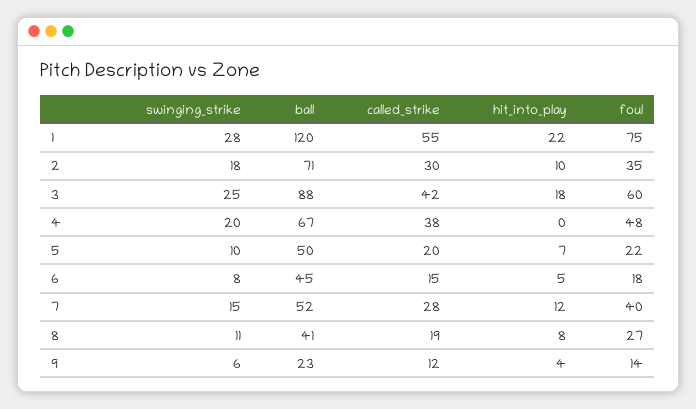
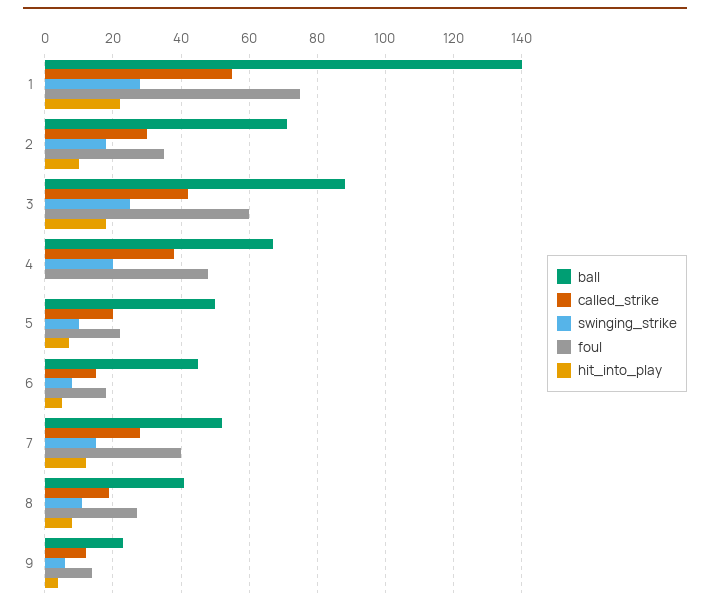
ball, 1: 120 -> 140

